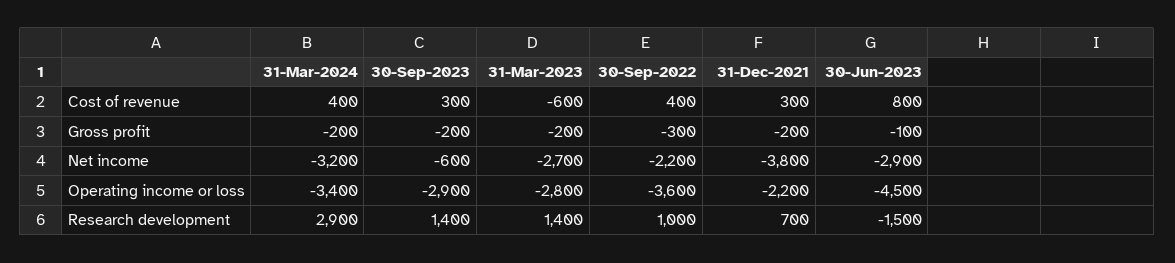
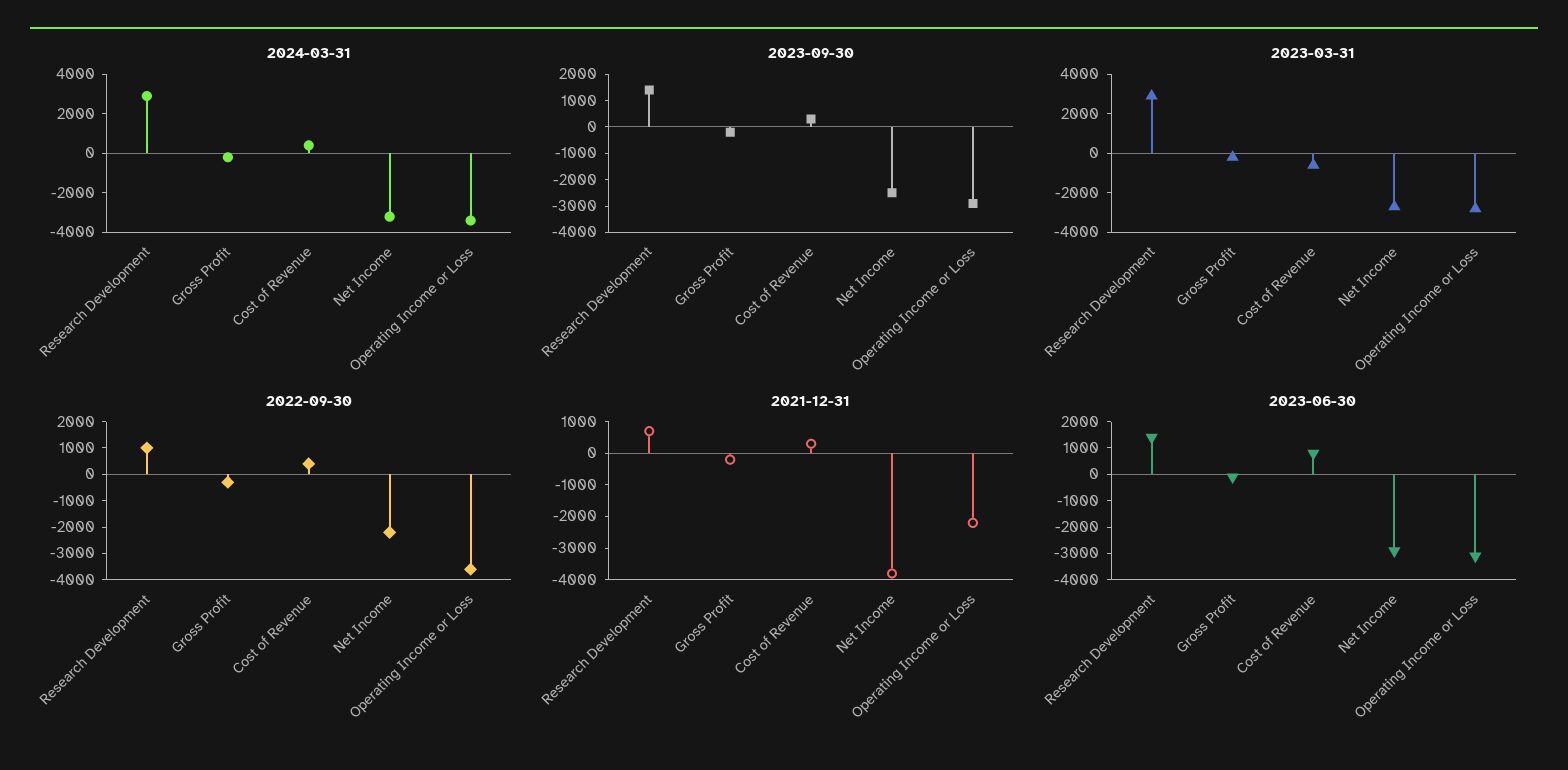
30-Sep-2023, Net income: -600 -> -2500
30-Jun-2023, Operating income or loss: -4500 -> -3000
31-Mar-2023, Research development: 1400 -> 3000
30-Jun-2023, Research development: -1500 -> 1500

